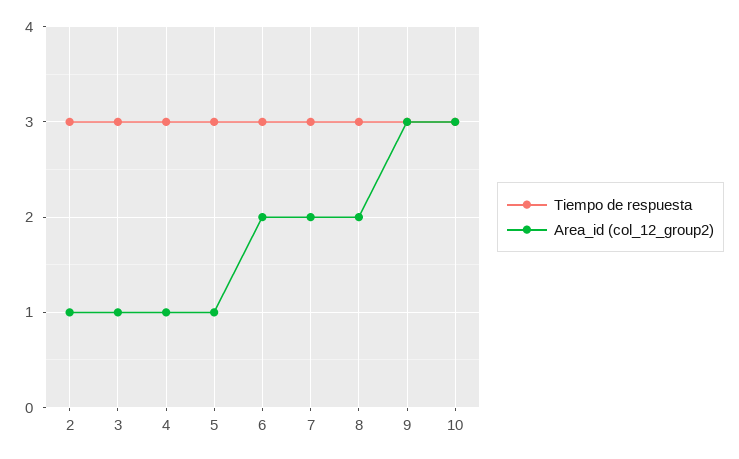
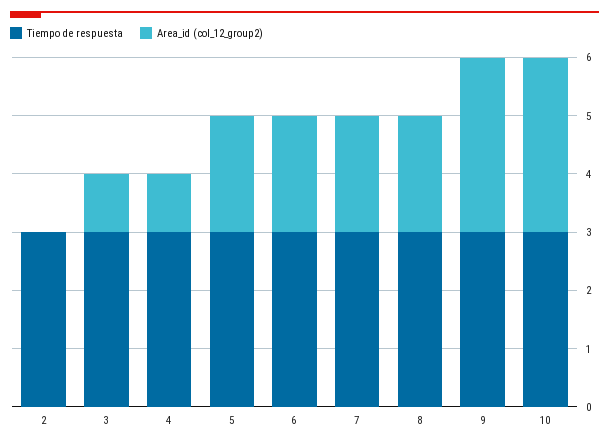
Area_id (col_12_group2), 2: 1 -> 0
Area_id (col_12_group2), 5: 1 -> 2

